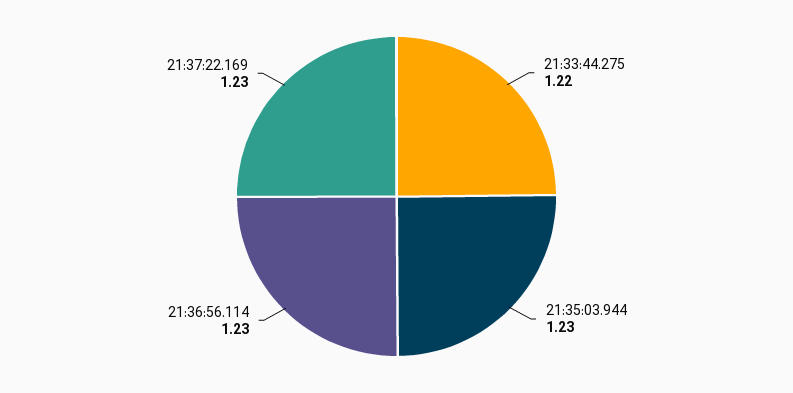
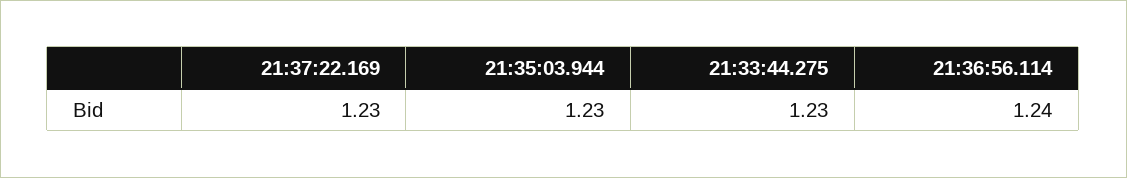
21:33:44.275: 1.22 -> 1.23
21:36:56.114: 1.23 -> 1.24

